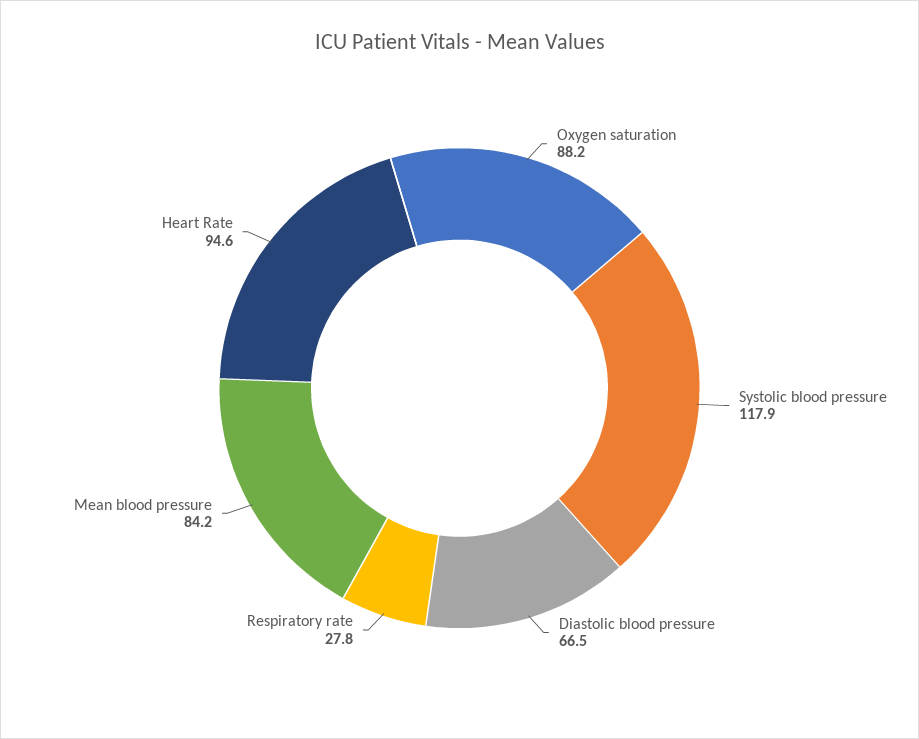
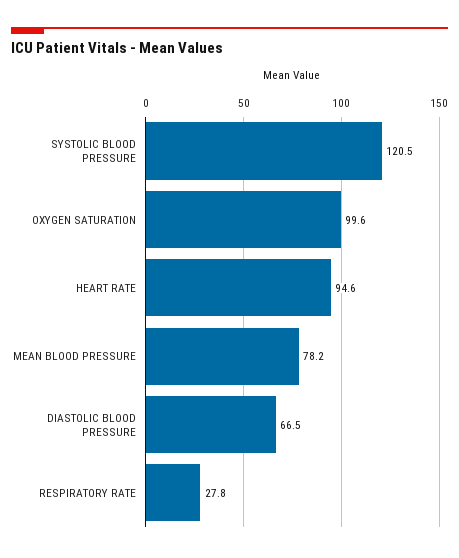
Oxygen saturation: 88.2 -> 99.6
Systolic blood pressure: 117.9 -> 120.5
Mean blood pressure: 84.2 -> 78.2

